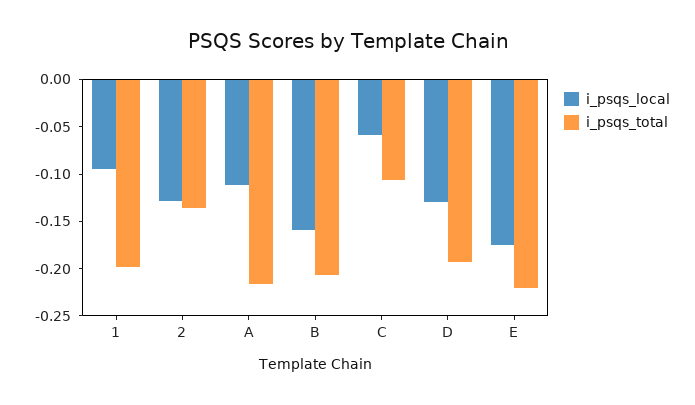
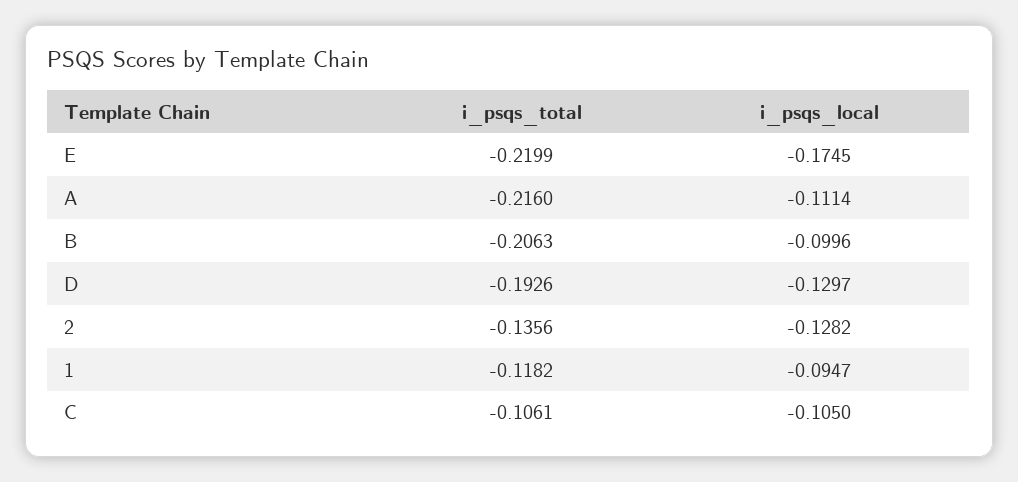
i_psqs_total, 1: -0.2 -> -0.1182
i_psqs_local, B: -0.16 -> -0.0996
i_psqs_local, C: -0.06 -> -0.105

